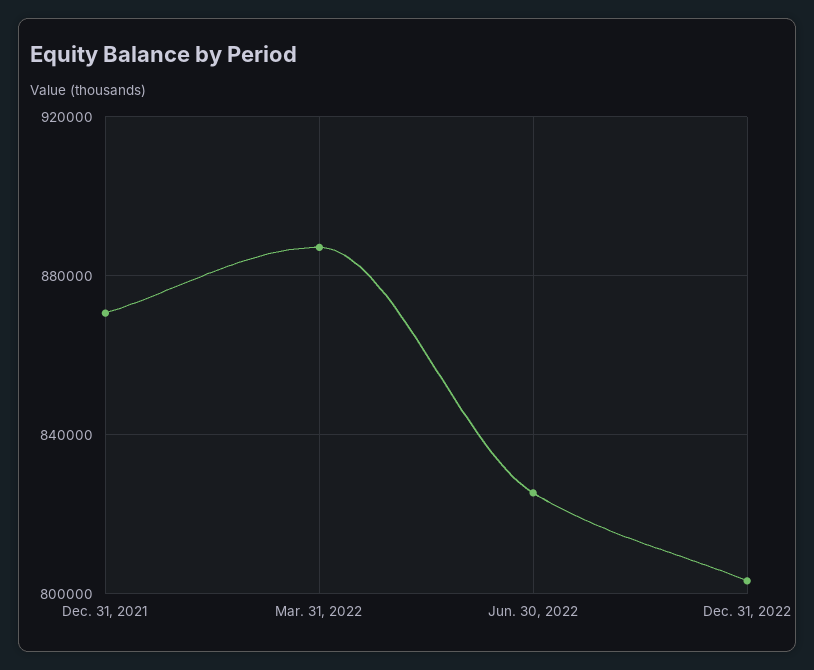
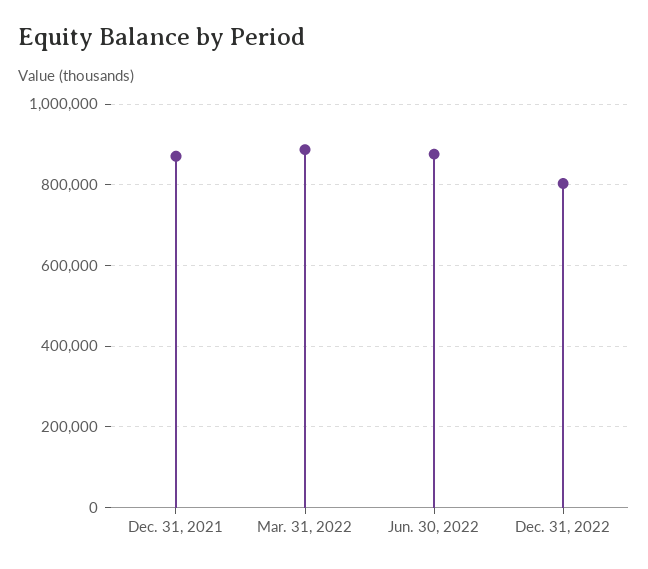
Jun. 30, 2022: 825000 -> 880000

